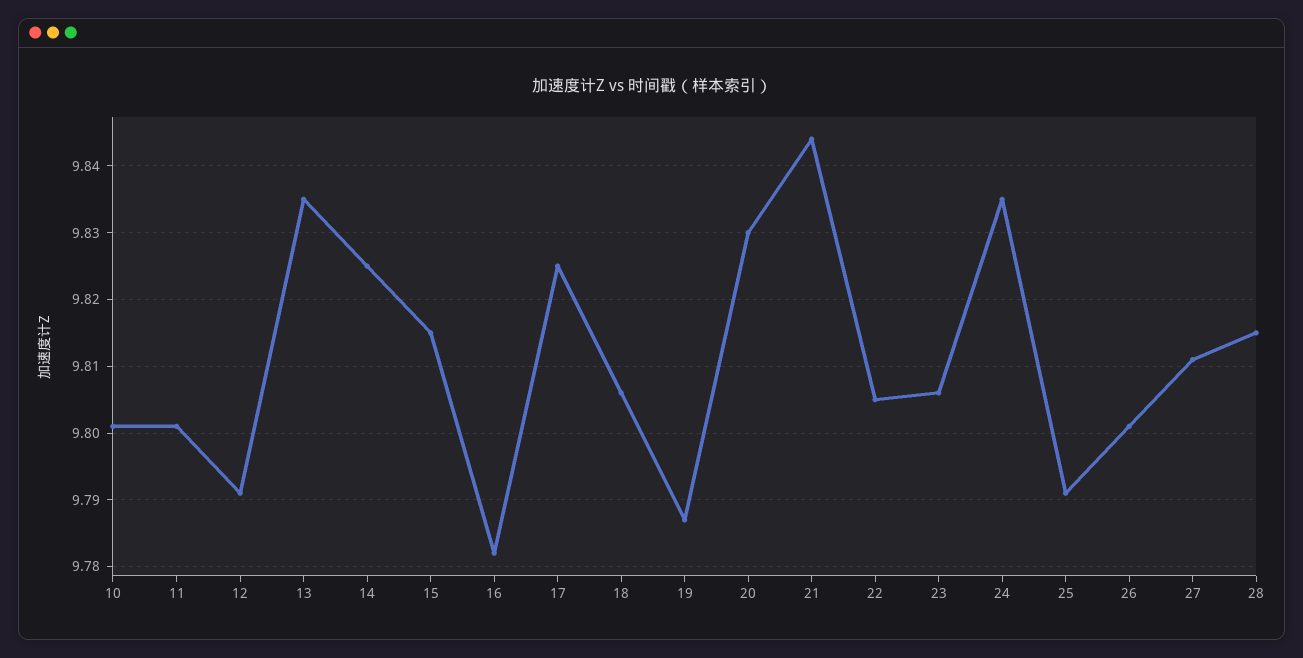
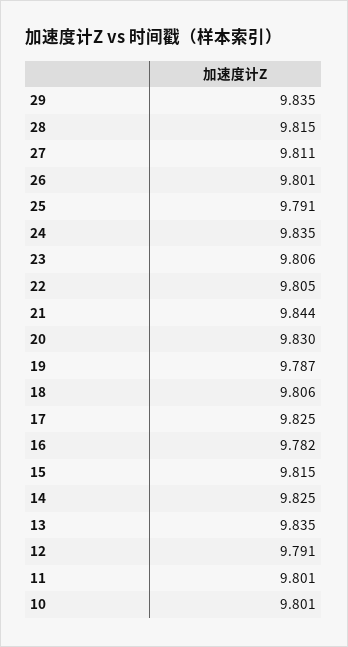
29: none -> 9.835

